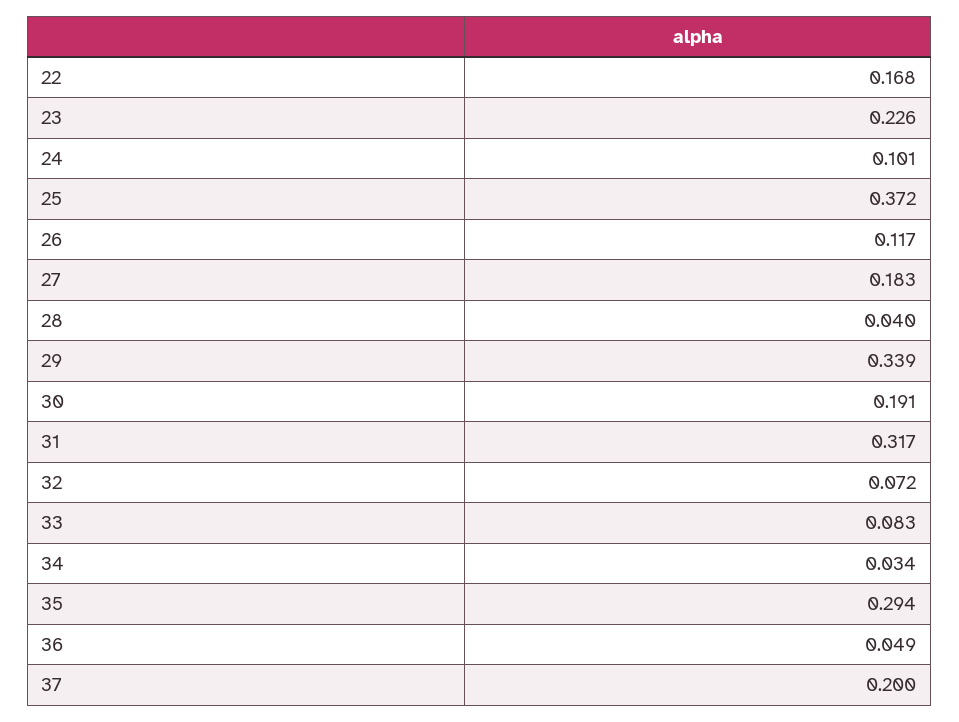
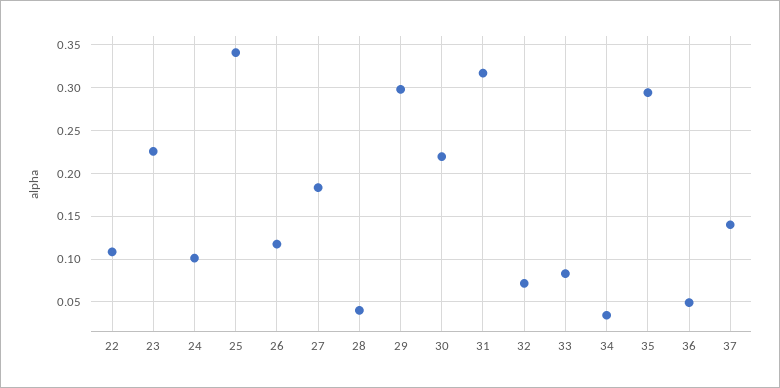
22: 0.168 -> 0.11
25: 0.372 -> 0.34
29: 0.339 -> 0.3
30: 0.191 -> 0.22
37: 0.2 -> 0.14

